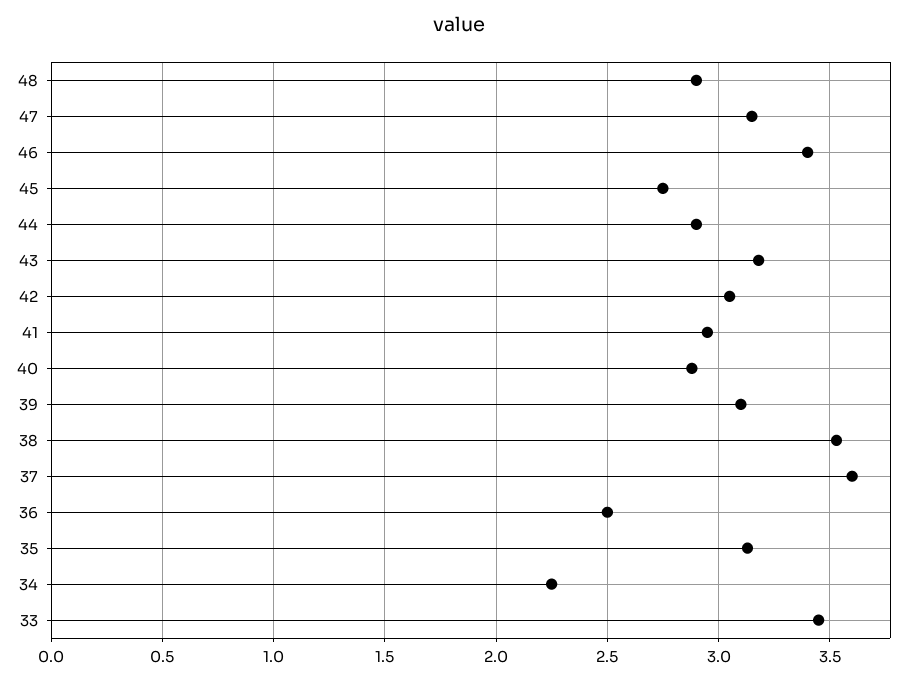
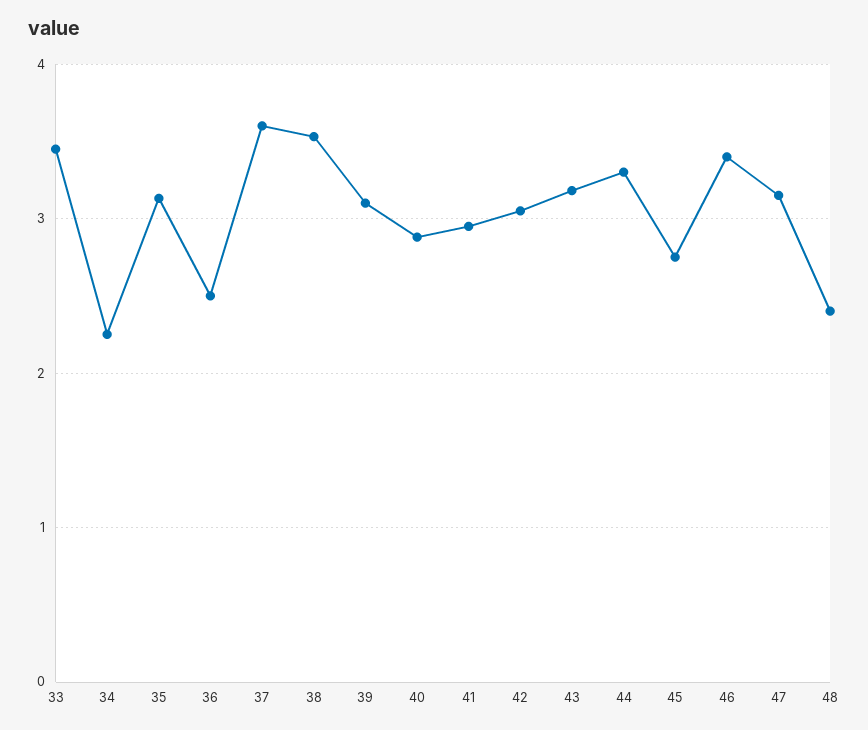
48: 2.9 -> 2.4
44: 2.9 -> 3.3

